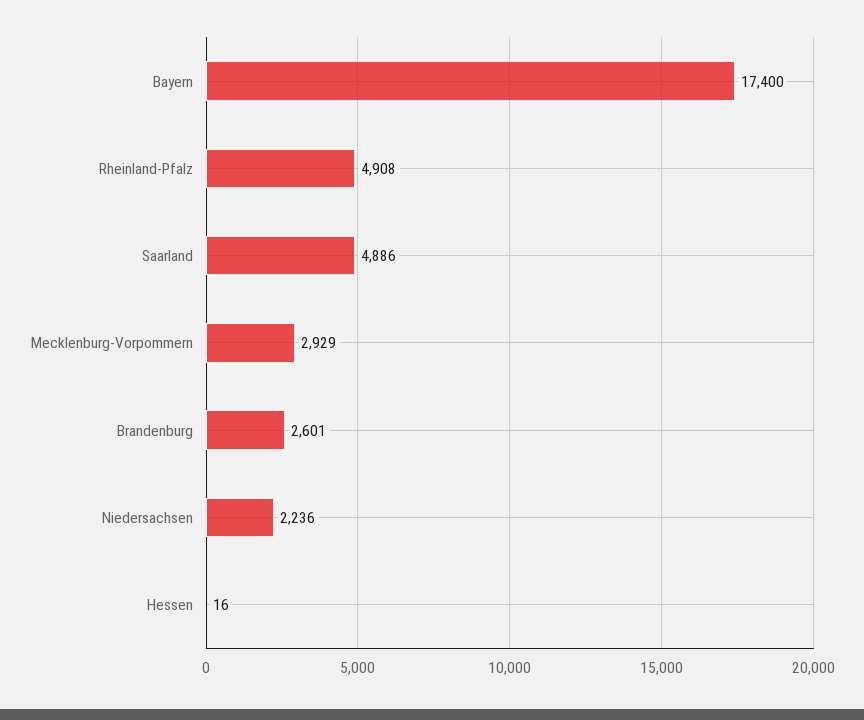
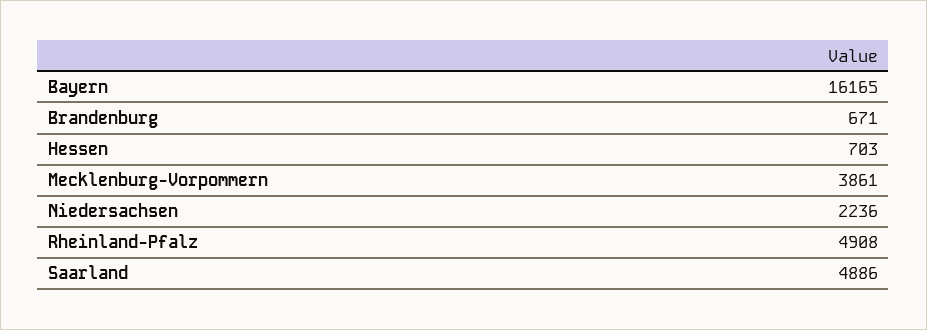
Bayern: 17400 -> 16165
Mecklenburg-Vorpommern: 2929 -> 3861
Brandenburg: 2601 -> 671
Hessen: 16 -> 703

